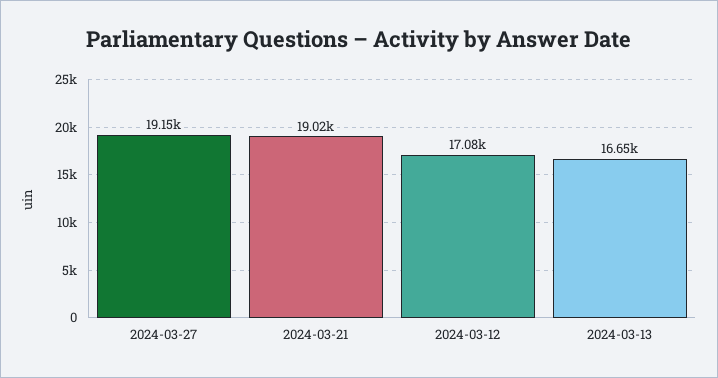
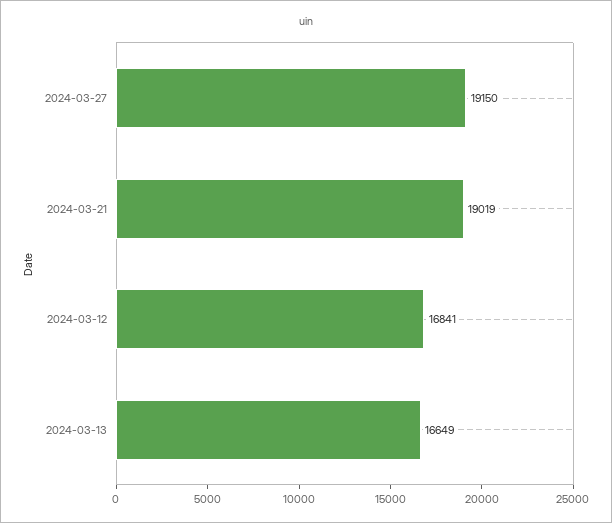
2024-03-12: 17080 -> 16841

